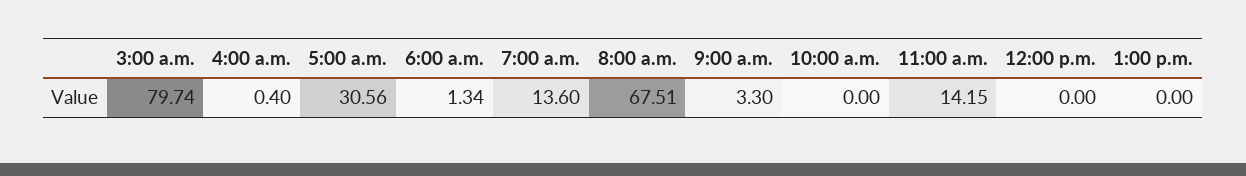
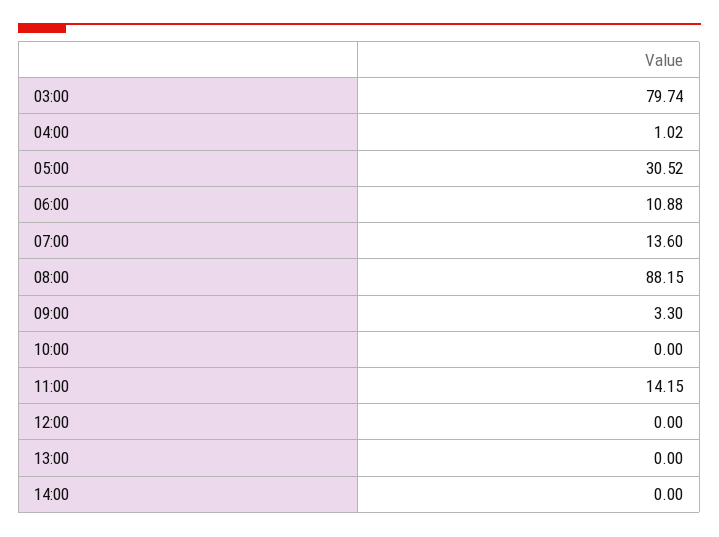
4:00 a.m.: 0.4 -> 1.02
5:00 a.m.: 30.56 -> 30.52
6:00 a.m.: 1.34 -> 10.88
8:00 a.m.: 67.51 -> 88.15
14:00: none -> 0

